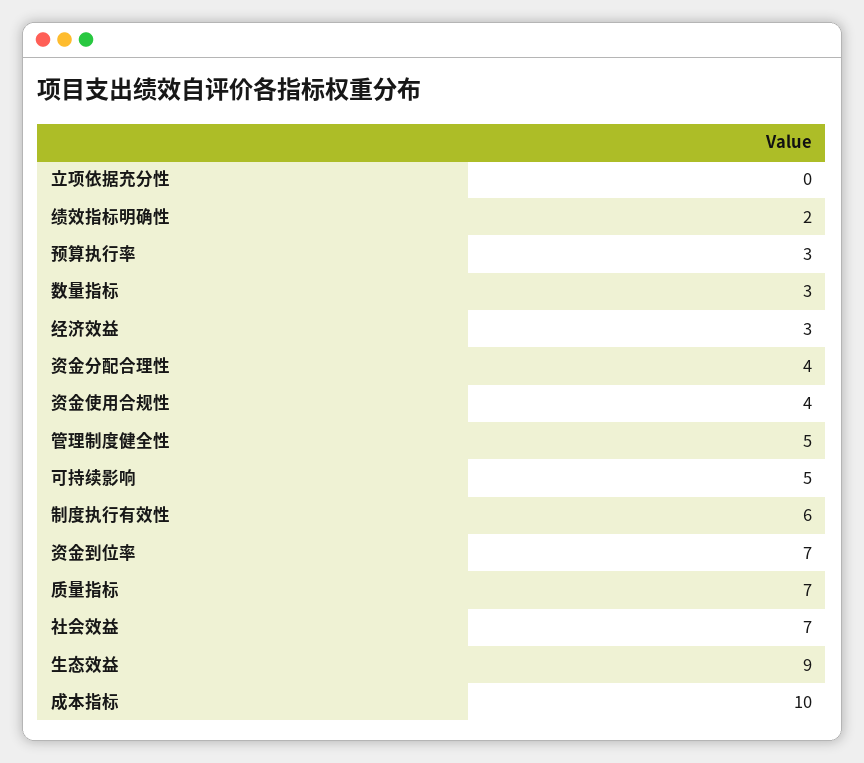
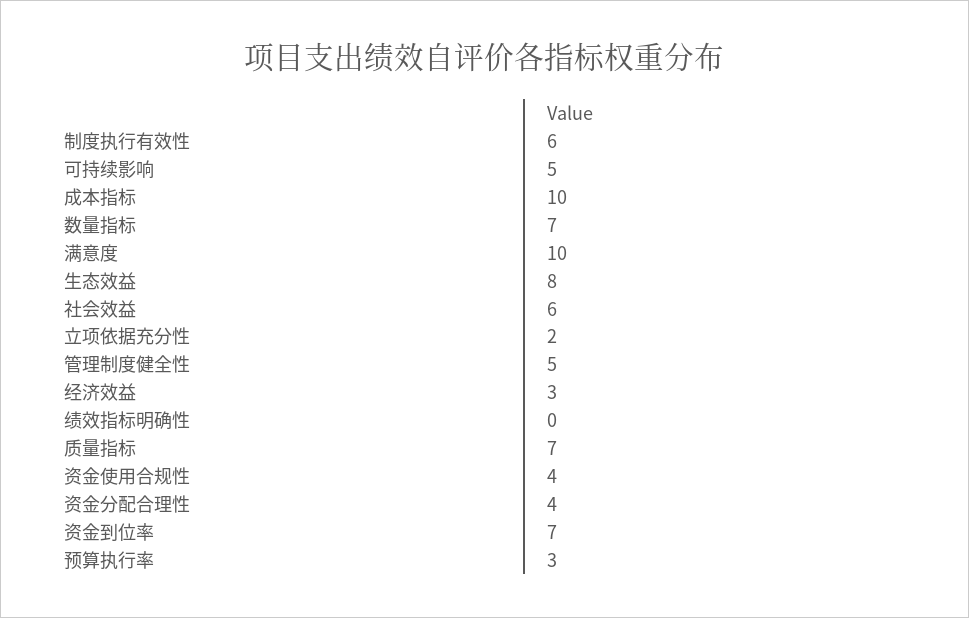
立项依据充分性: 0 -> 2
绩效指标明确性: 2 -> 0
数量指标: 3 -> 7
社会效益: 7 -> 6
生态效益: 9 -> 8
满意度: none -> 10

